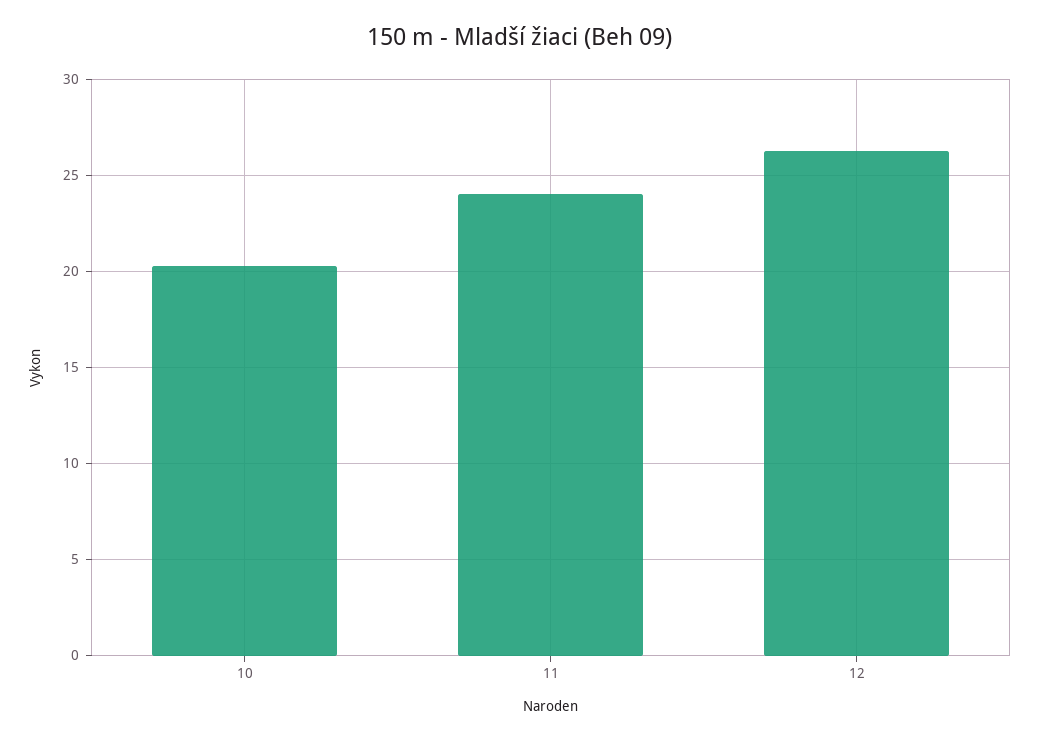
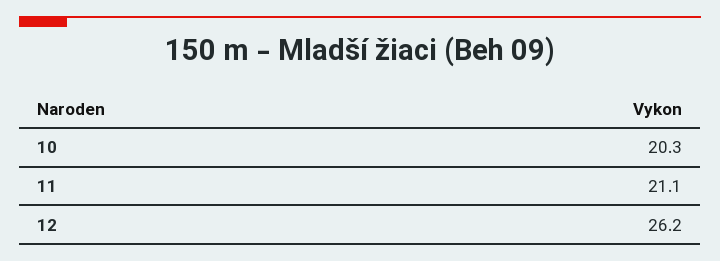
11: 24 -> 21.1

